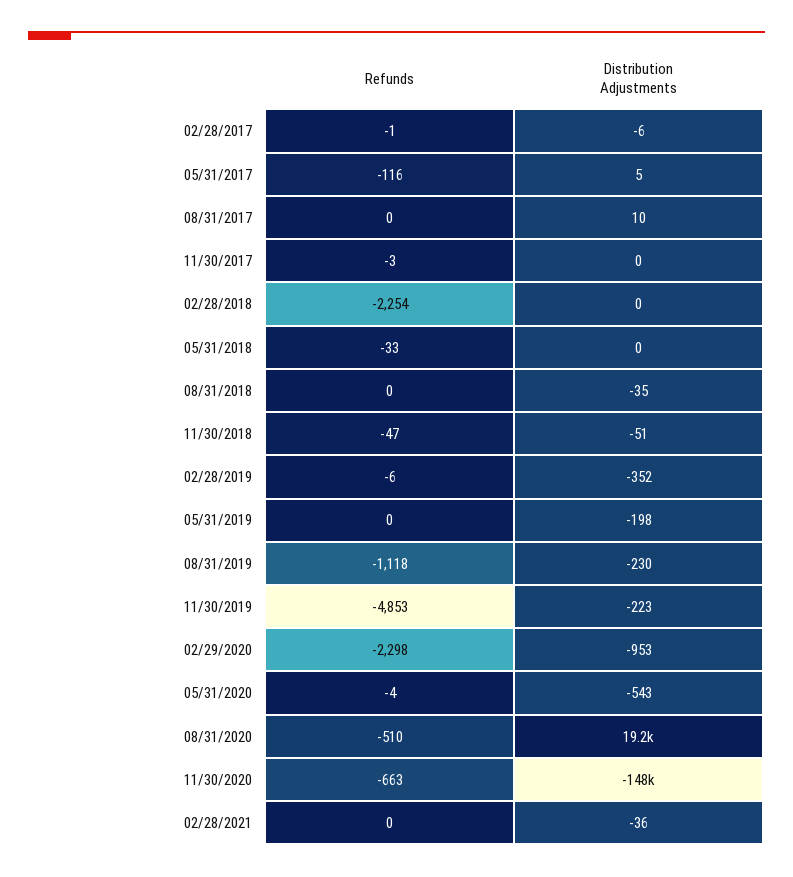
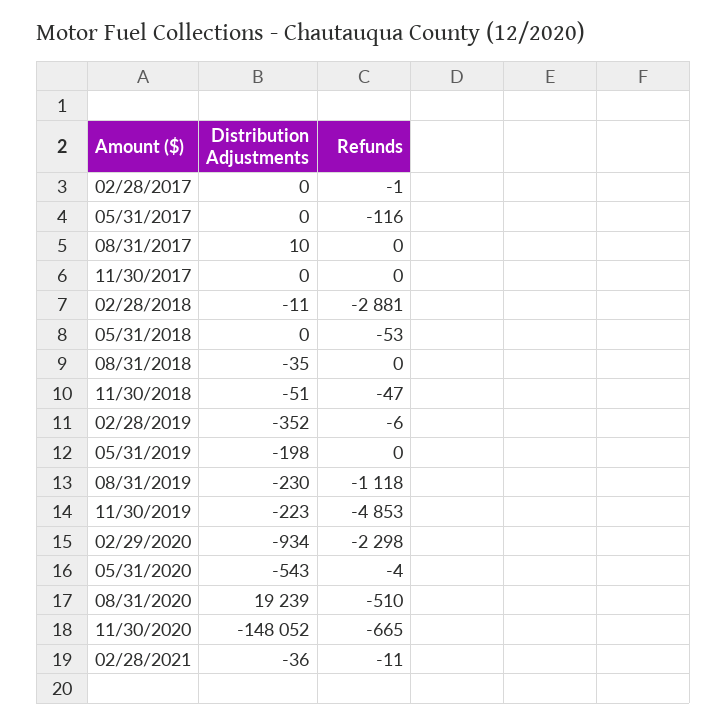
Distribution Adjustments, 02/28/2017: -6 -> 0
Distribution Adjustments, 05/31/2017: 5 -> 0
Refunds, 11/30/2017: -3 -> 0
Refunds, 02/28/2018: -2254 -> -2881
Distribution Adjustments, 02/28/2018: 0 -> -11
Refunds, 05/31/2018: -33 -> -53
Distribution Adjustments, 02/29/2020: -953 -> -934
Refunds, 11/30/2020: -663 -> -665
Refunds, 02/28/2021: 0 -> -11

